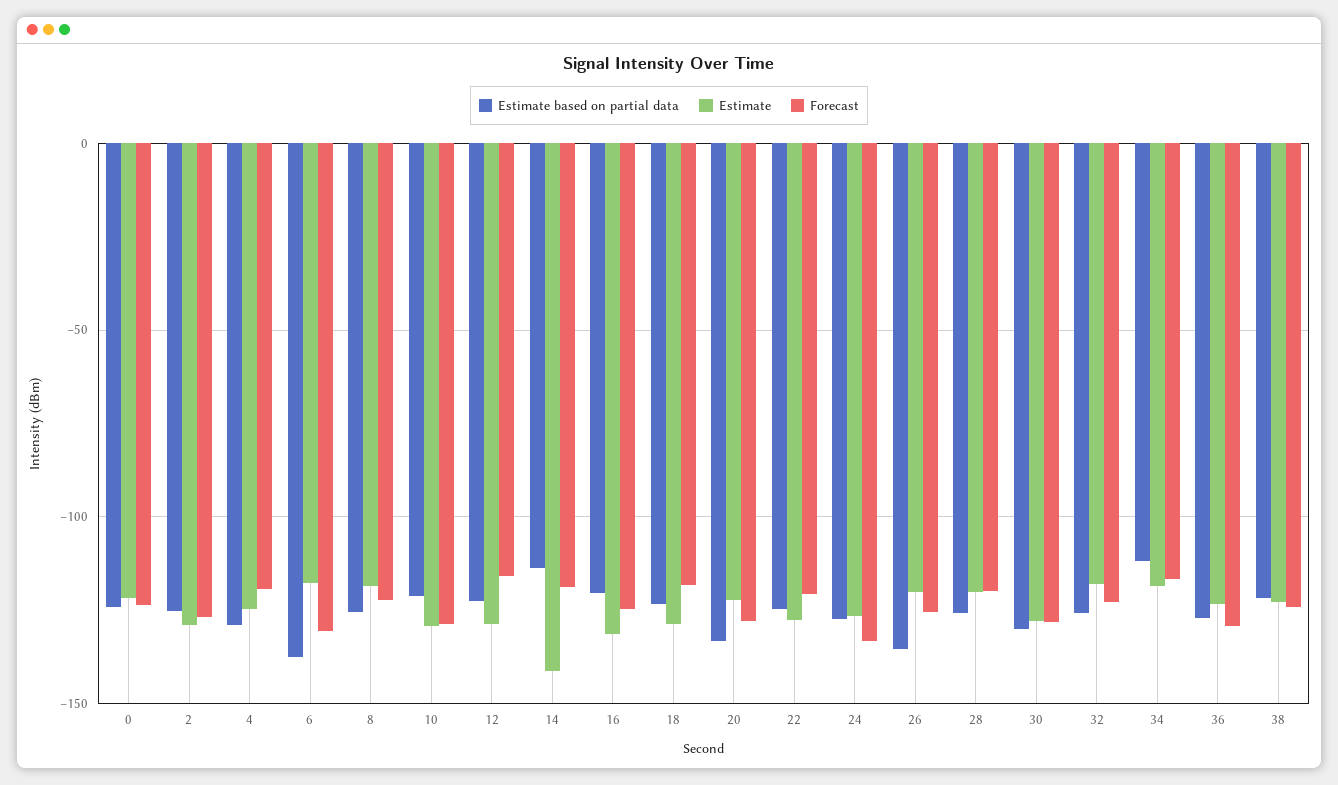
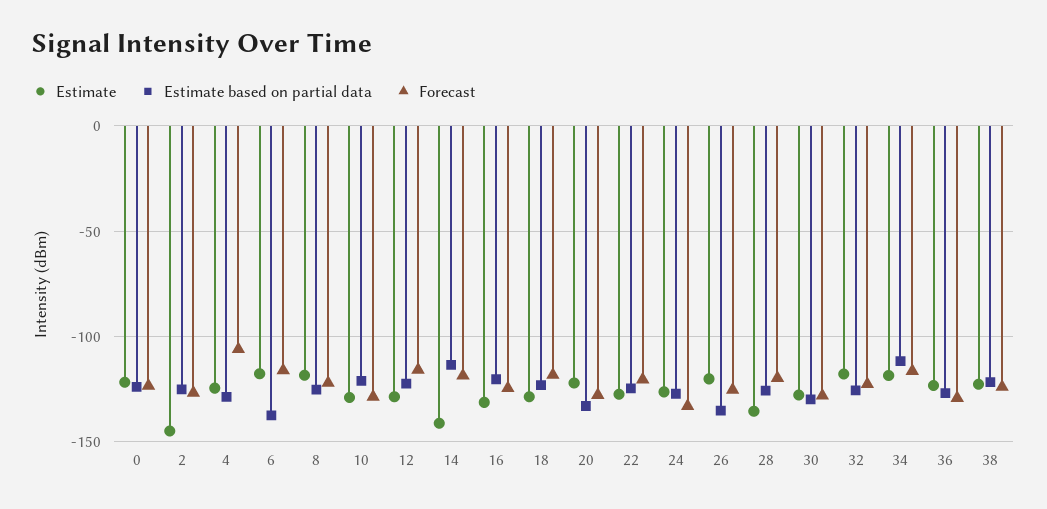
Estimate, 2: -130 -> -145
Forecast, 4: -120 -> -105
Forecast, 6: -130 -> -115
Estimate, 28: -120 -> -135

